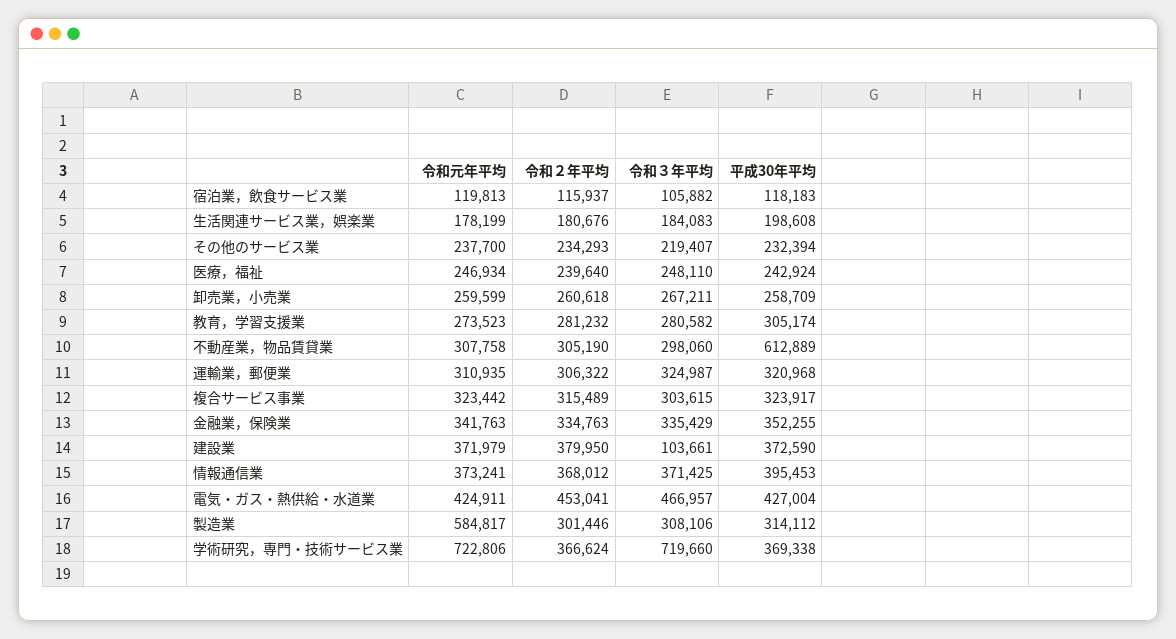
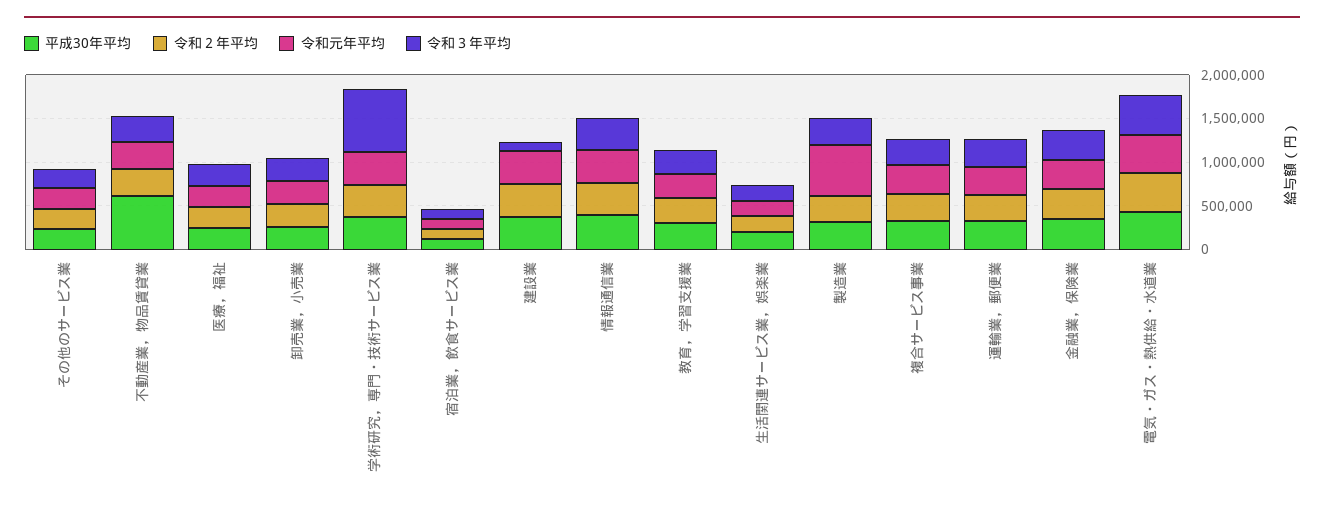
令和元年平均, 学術研究，専門・技術サービス業: 722806 -> 400000

